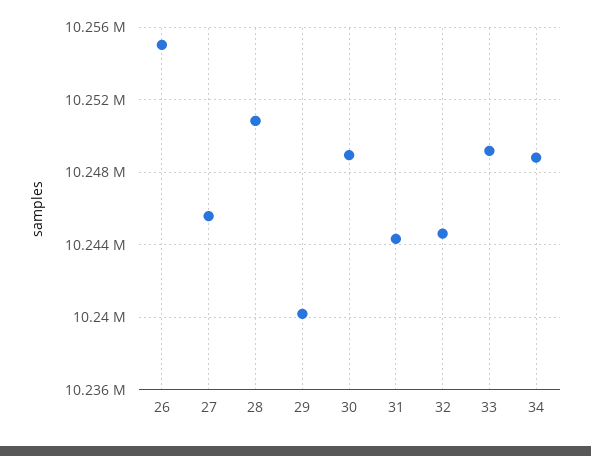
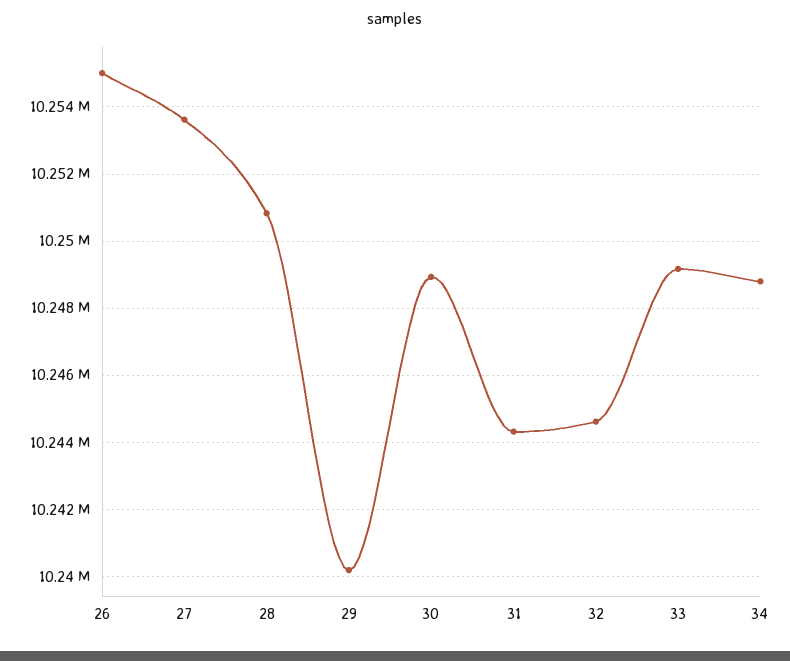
27: 10245500 -> 10253600

